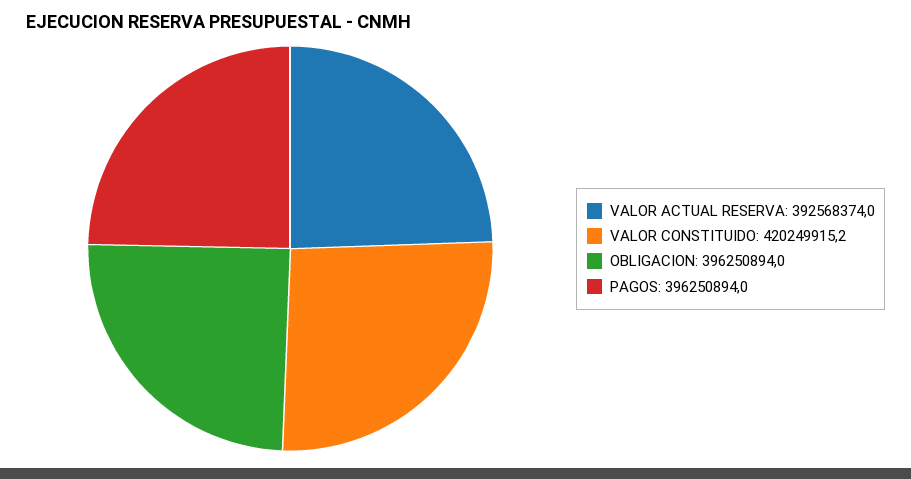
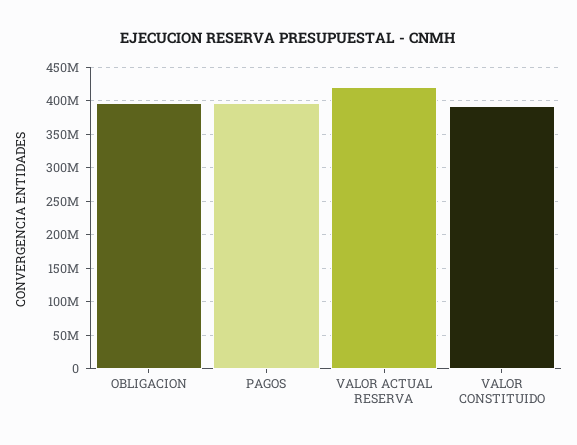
VALOR ACTUAL RESERVA: 392568374 -> 420000000
VALOR CONSTITUIDO: 420249915.2 -> 390000000

